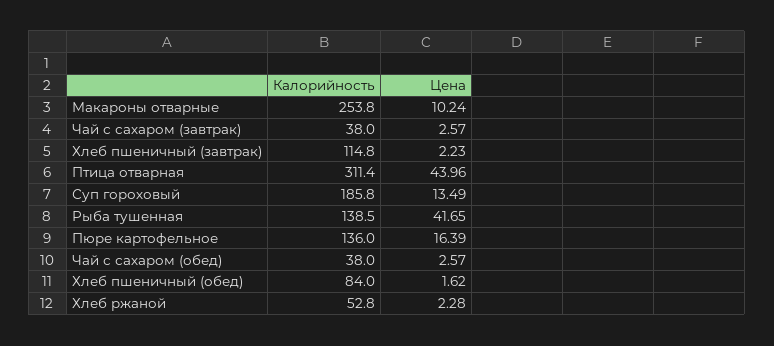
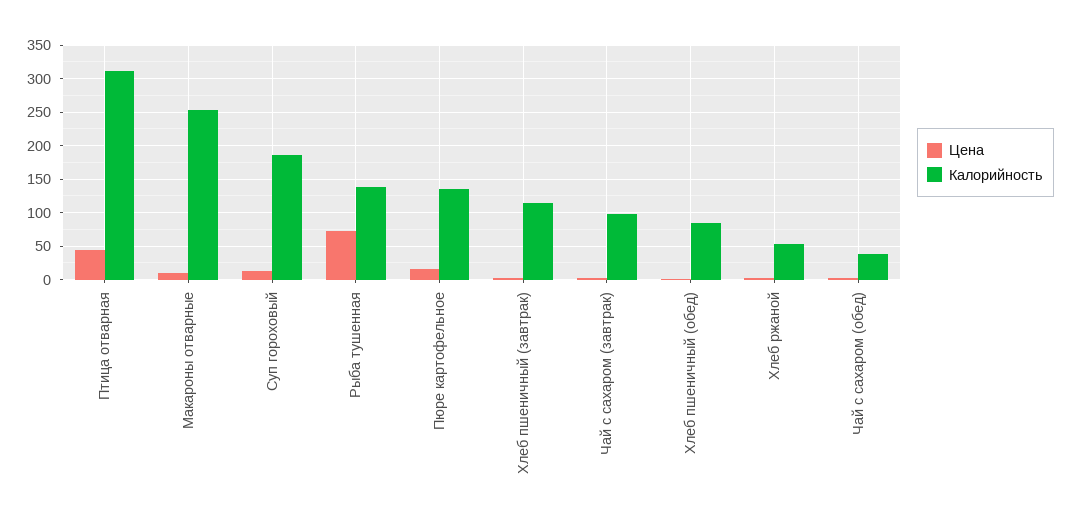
Калорийность, Чай с сахаром (завтрак): 38 -> 100
Цена, Рыба тушенная: 41.65 -> 70

